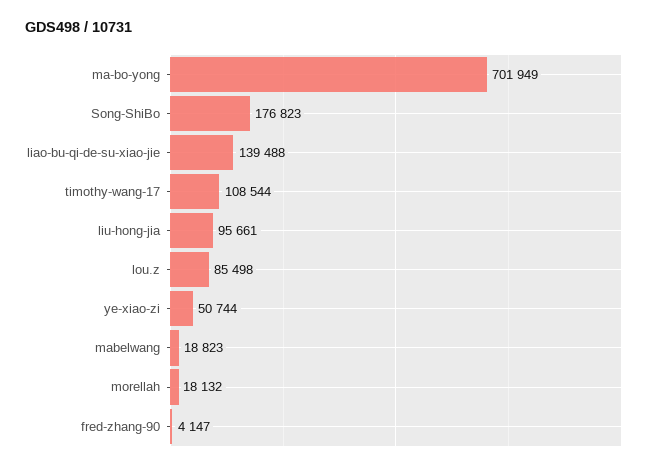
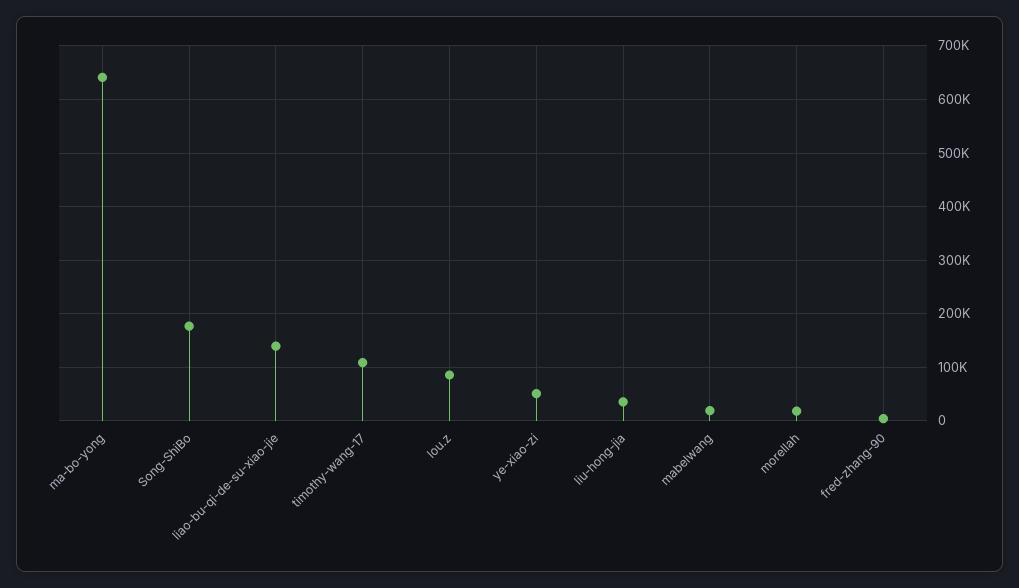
ma-bo-yong: 701949 -> 640000
liu-hong-jia: 95661 -> 40000

